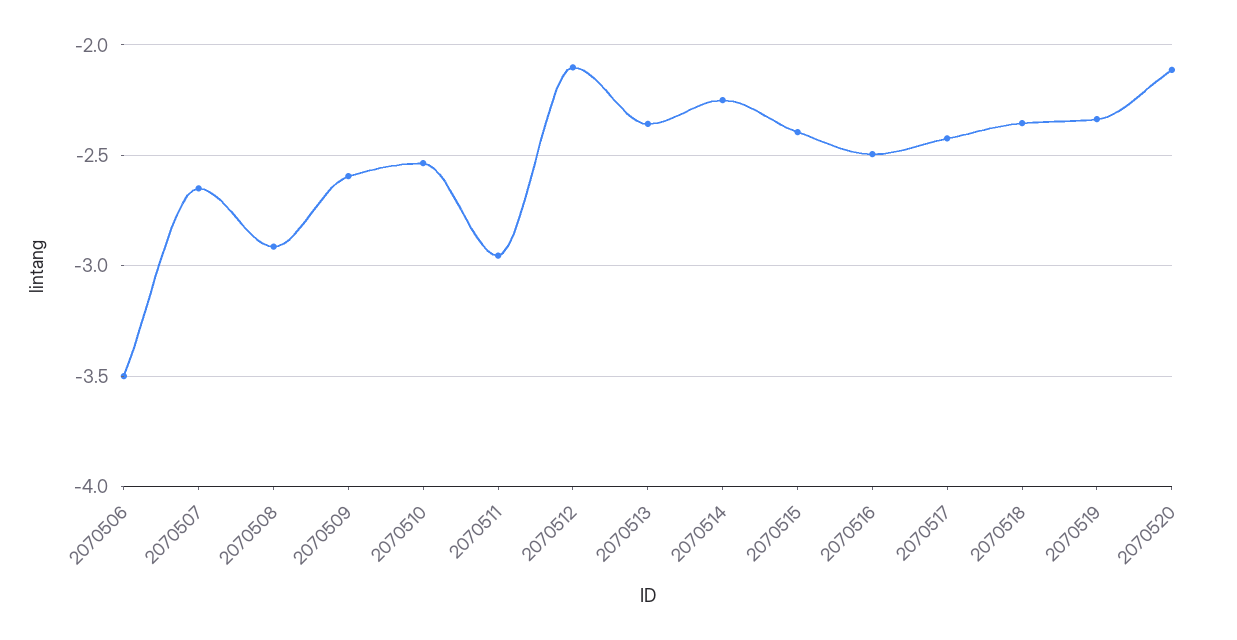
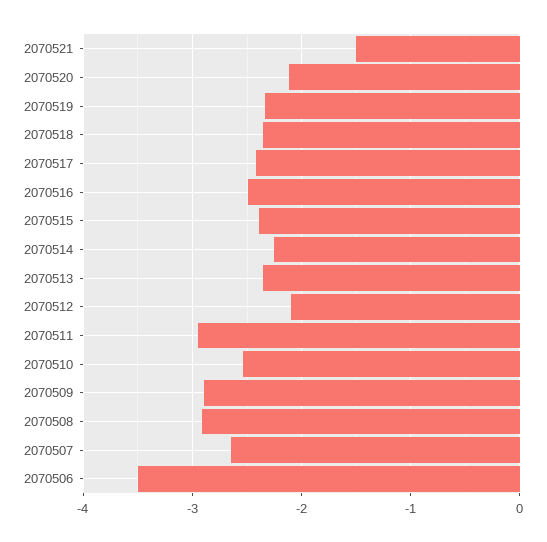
2070509: -2.6 -> -2.9
2070521: none -> -1.5

